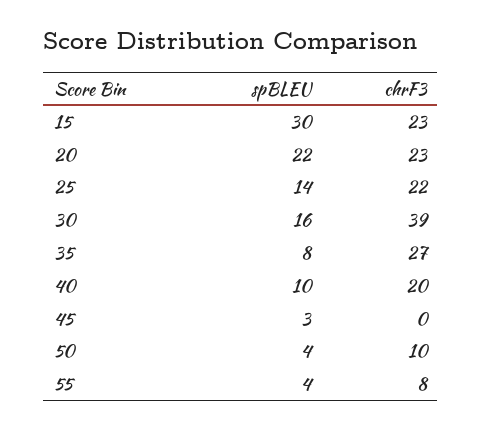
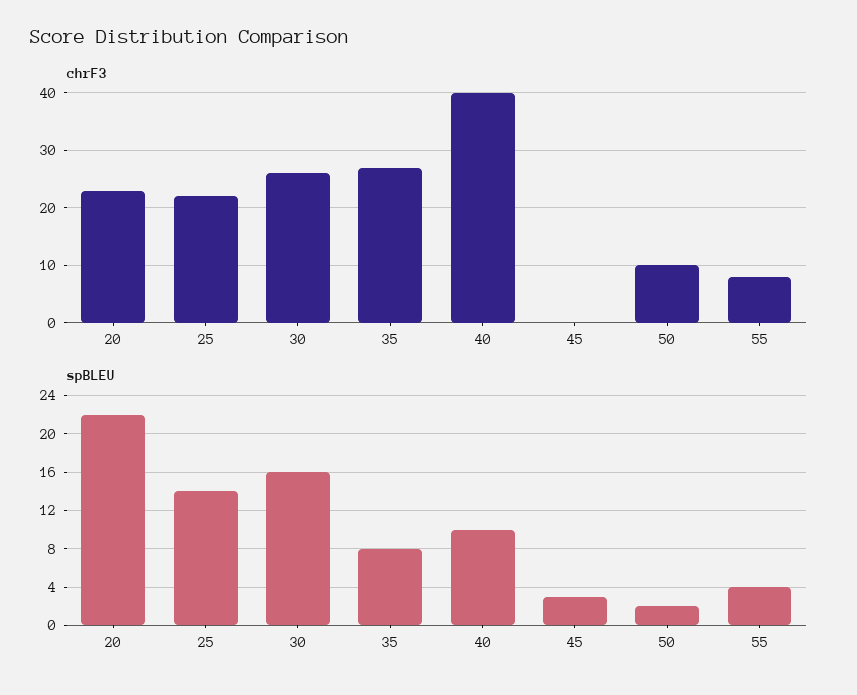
spBLEU, 15: 30 -> none
chrF3, 15: 23 -> none
chrF3, 30: 39 -> 25
chrF3, 40: 20 -> 40
spBLEU, 50: 4 -> 2

